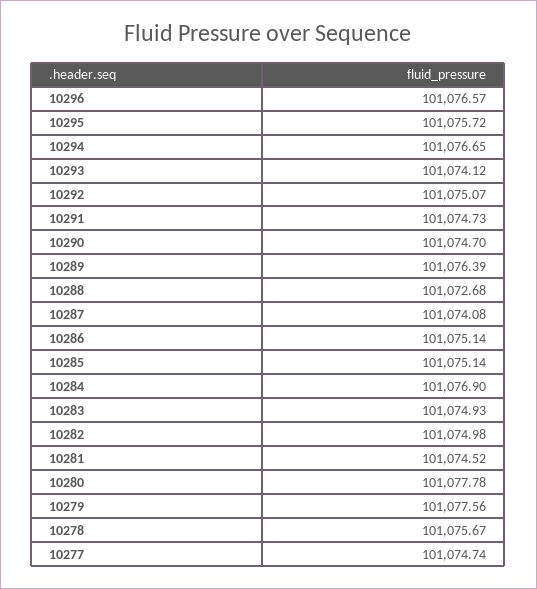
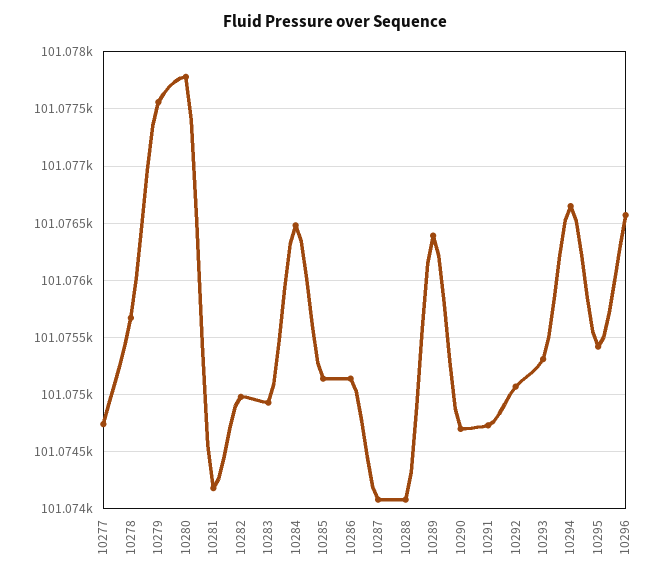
10295: 101075.72 -> 101075.4
10293: 101074.12 -> 101075.3
10288: 101072.68 -> 101074.1
10284: 101076.9 -> 101076.5
10281: 101074.52 -> 101074.2

